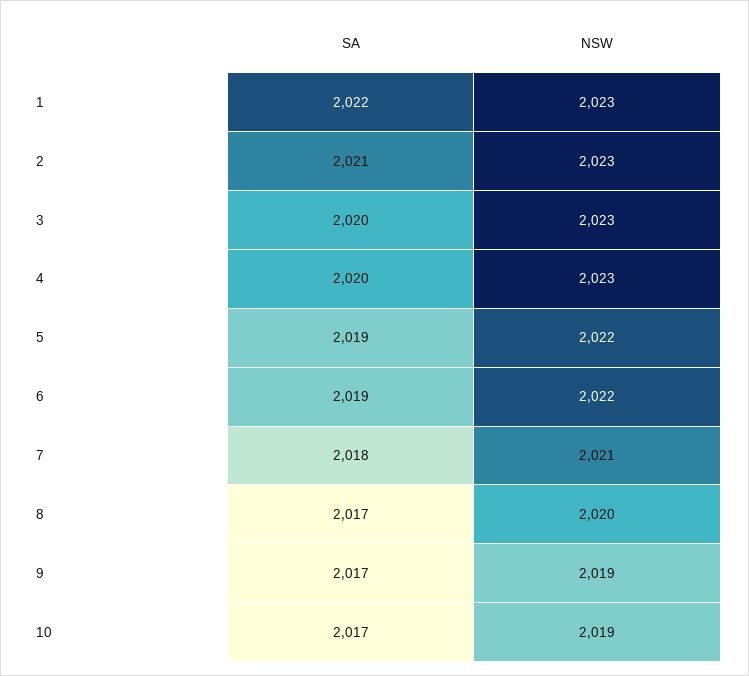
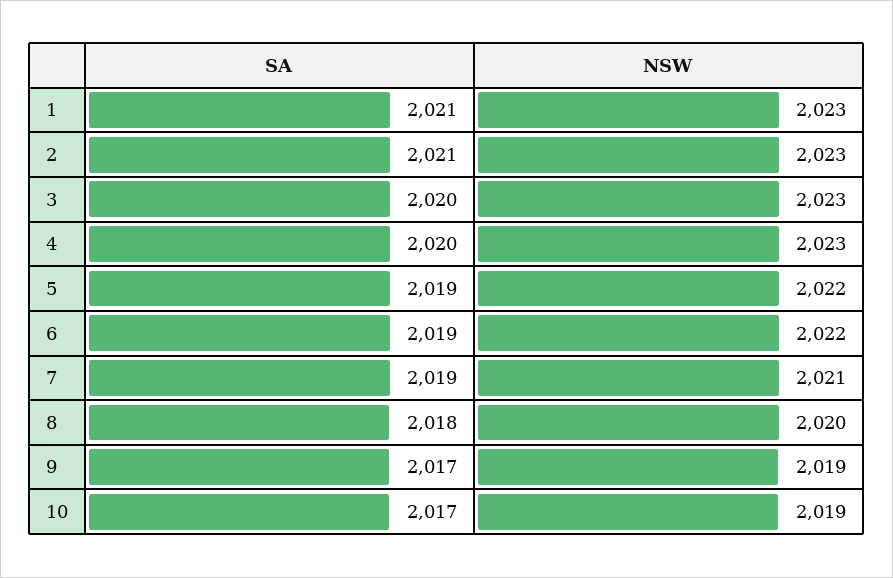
SA, 1: 2022 -> 2021
SA, 7: 2018 -> 2019
SA, 8: 2017 -> 2018

